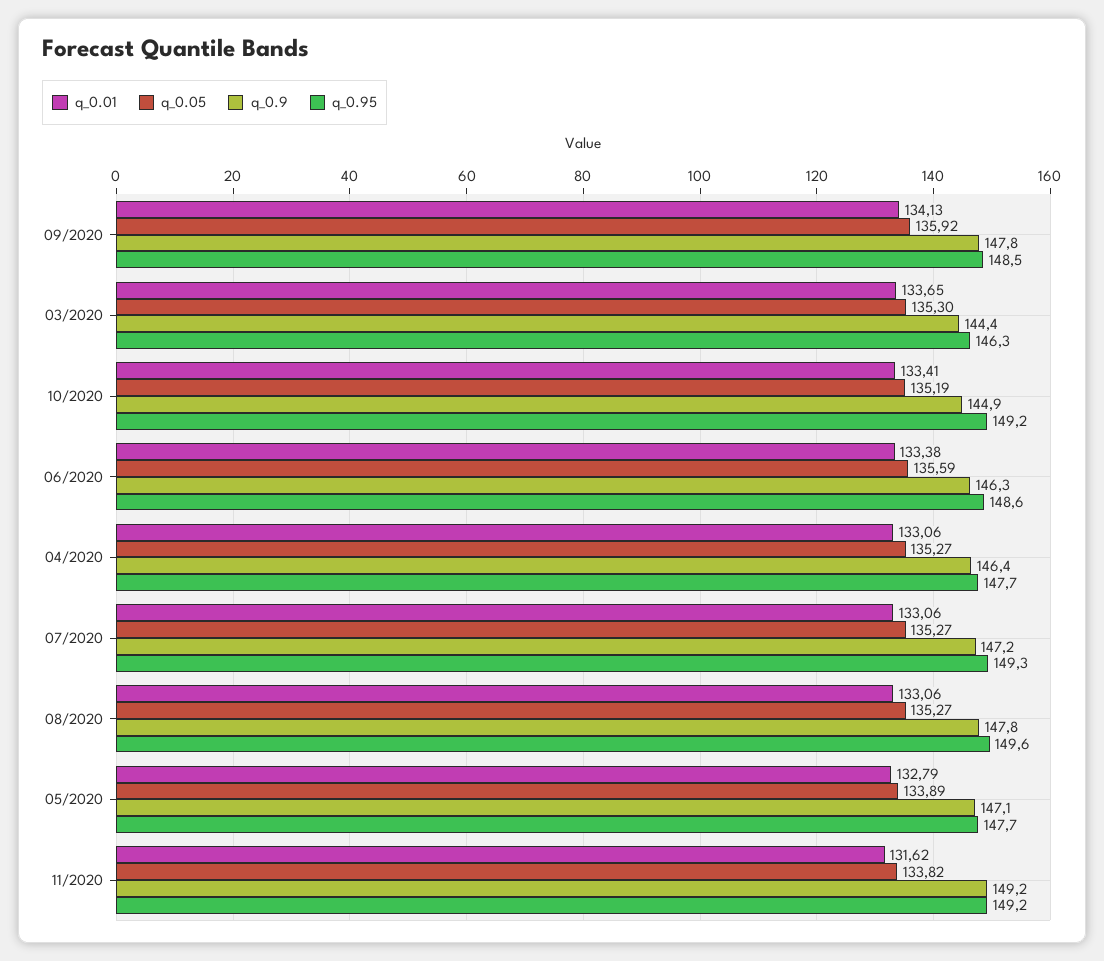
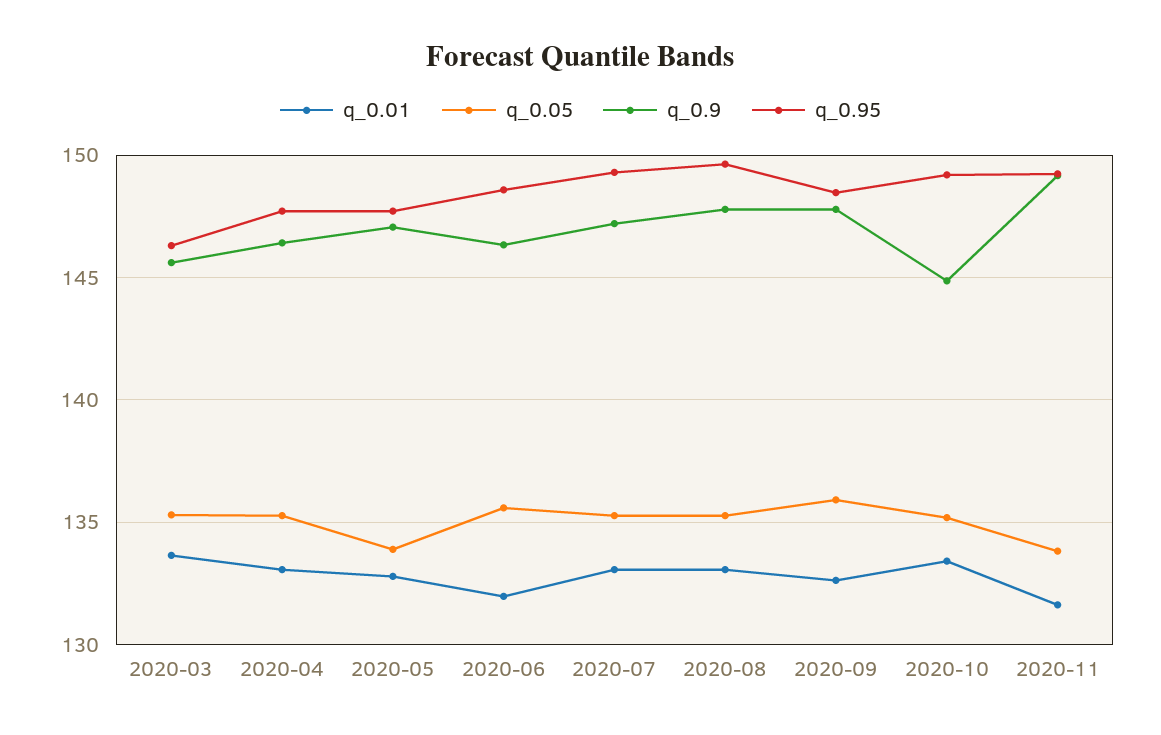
q_0.01, 09/2020: 134.13 -> 132.5
q_0.9, 03/2020: 144.4 -> 145.5
q_0.01, 06/2020: 133.38 -> 132

